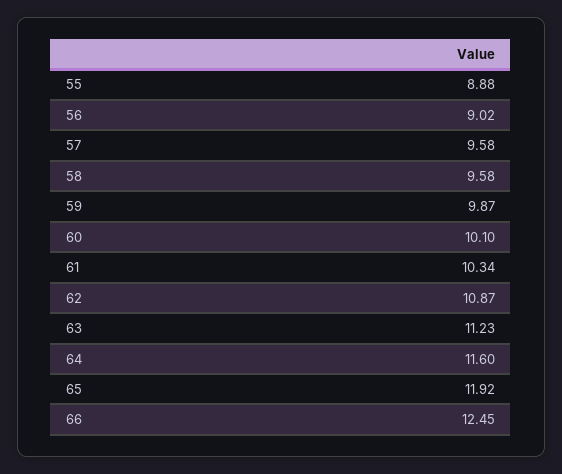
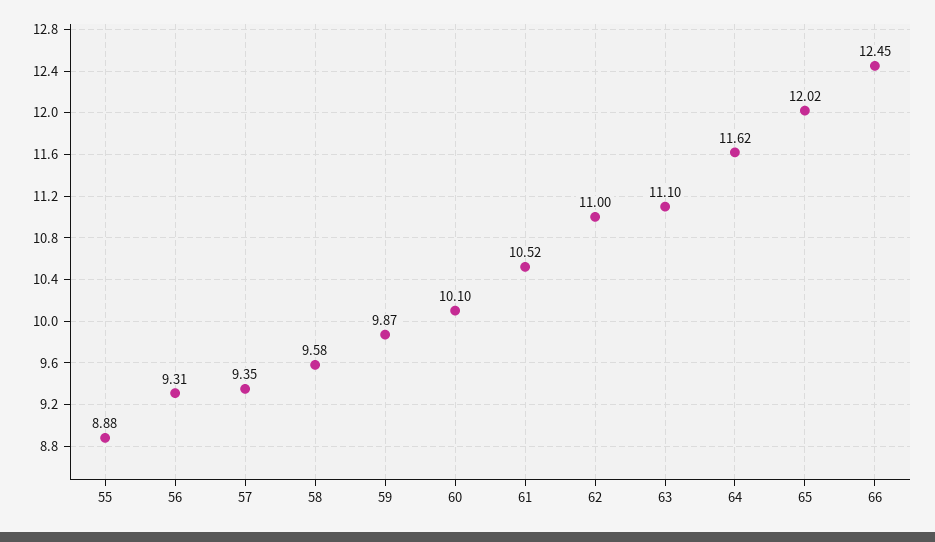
56: 9.02 -> 9.31
57: 9.58 -> 9.35
61: 10.34 -> 10.52
62: 10.87 -> 11
63: 11.23 -> 11.1
64: 11.6 -> 11.62
65: 11.92 -> 12.02

